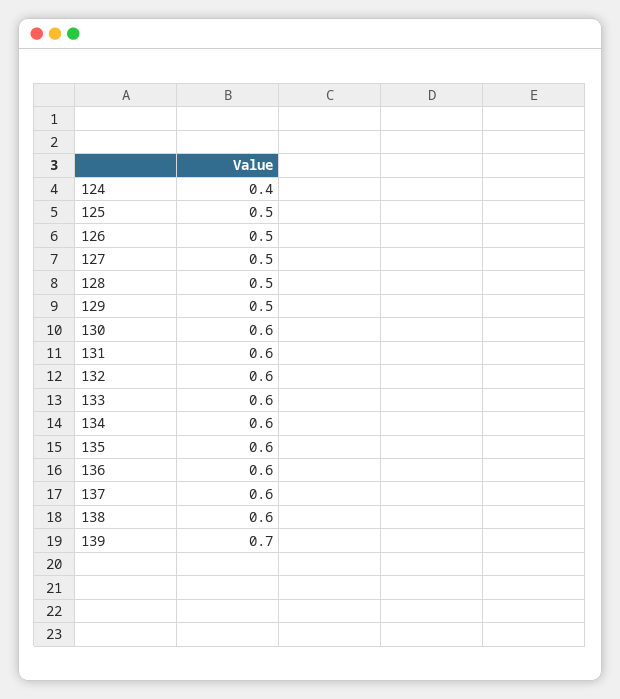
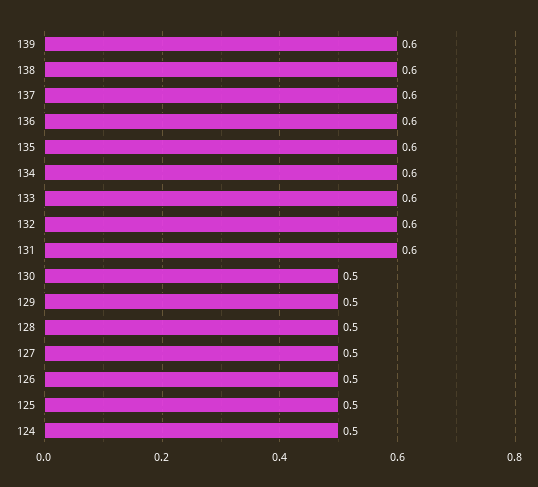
124: 0.4 -> 0.5
130: 0.6 -> 0.5
139: 0.7 -> 0.6

